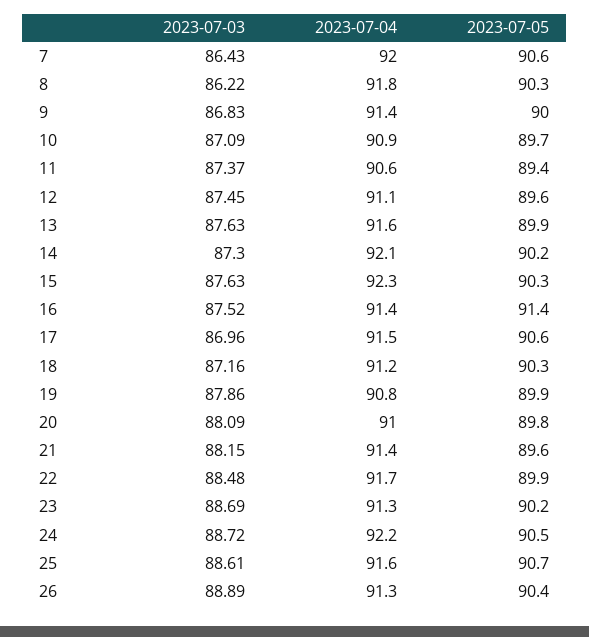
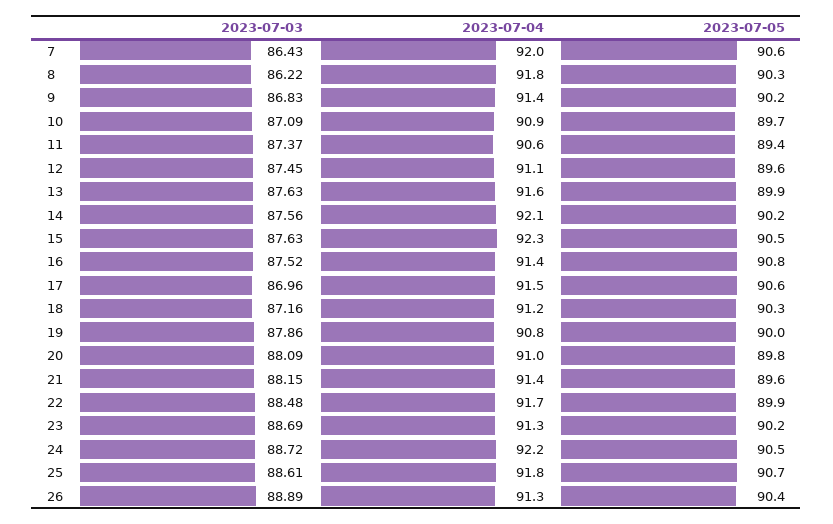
2023-07-05, 9: 90 -> 90.2
2023-07-03, 14: 87.3 -> 87.56
2023-07-05, 15: 90.3 -> 90.5
2023-07-05, 16: 91.4 -> 90.8
2023-07-05, 19: 89.9 -> 90
2023-07-04, 25: 91.6 -> 91.8

